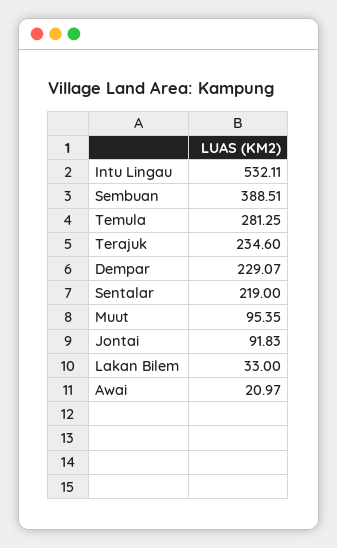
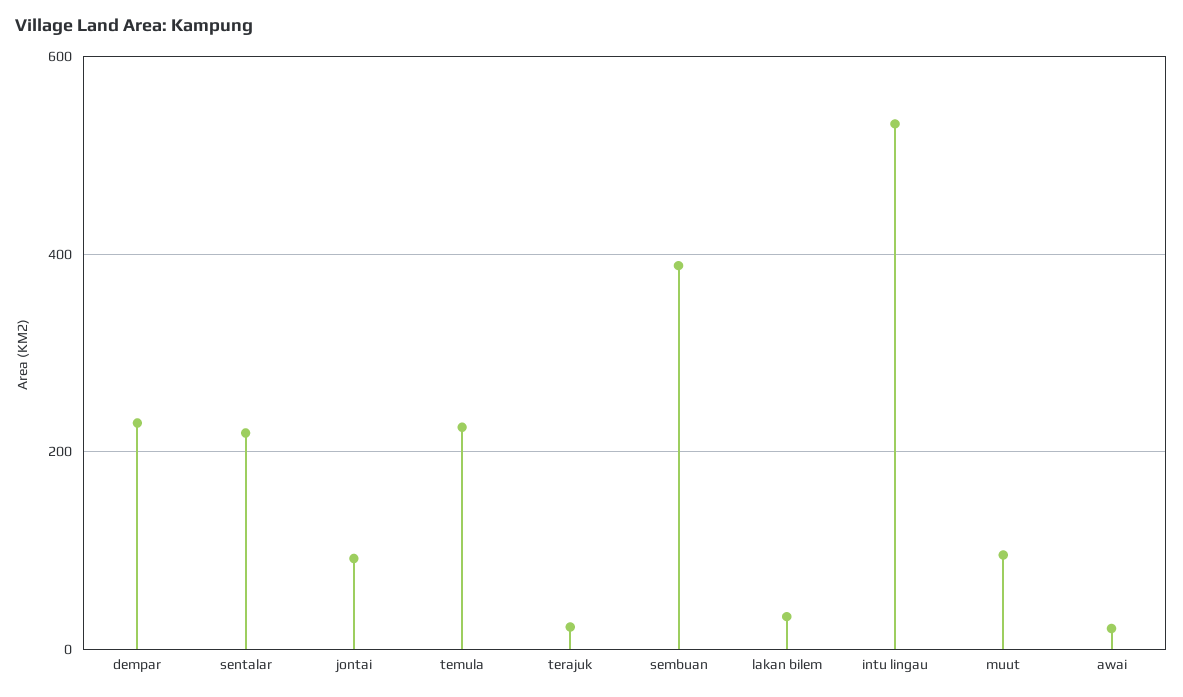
Temula: 281.25 -> 220
Terajuk: 234.6 -> 20

